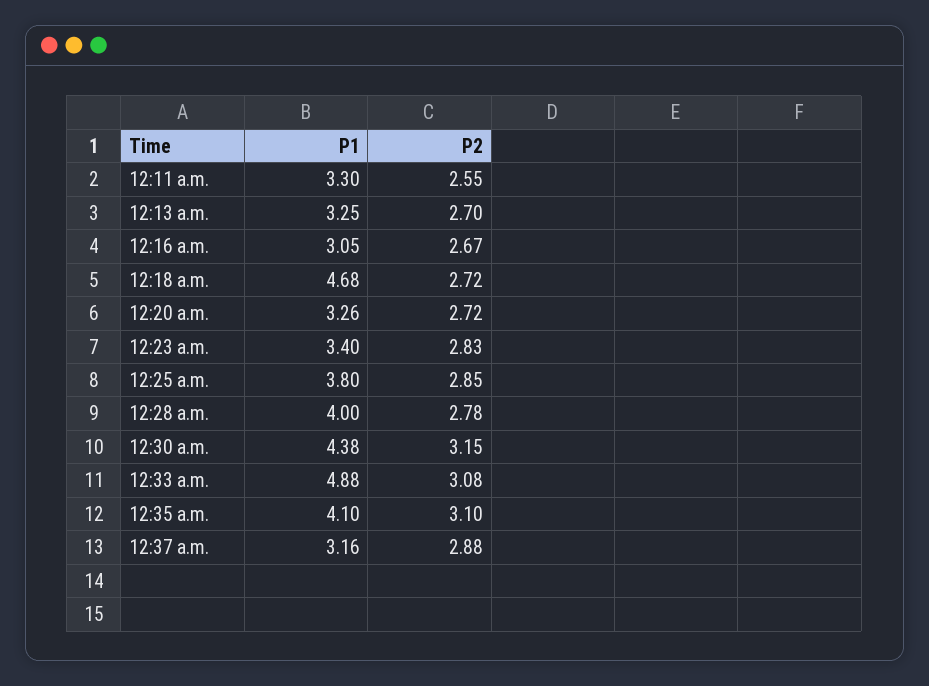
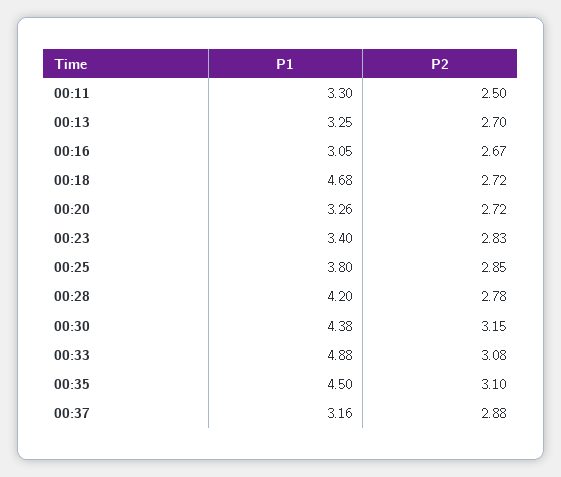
P2, 12:11 a.m.: 2.55 -> 2.5
P1, 12:28 a.m.: 4 -> 4.2
P1, 12:35 a.m.: 4.1 -> 4.5

